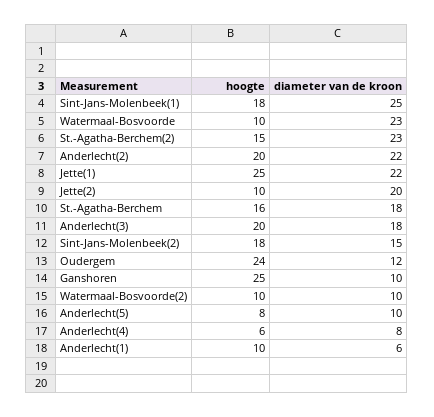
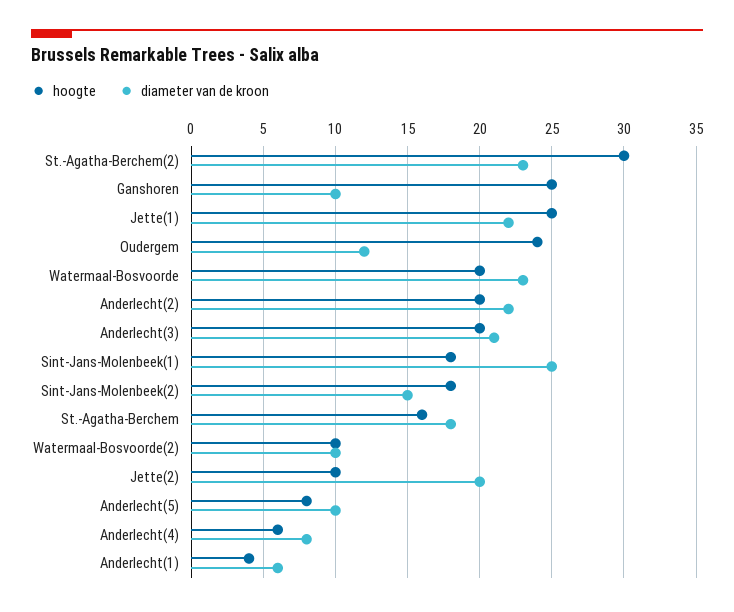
hoogte, Watermaal-Bosvoorde: 10 -> 20
hoogte, St.-Agatha-Berchem(2): 15 -> 30
diameter van de kroon, Anderlecht(3): 18 -> 21
hoogte, Anderlecht(1): 10 -> 4

